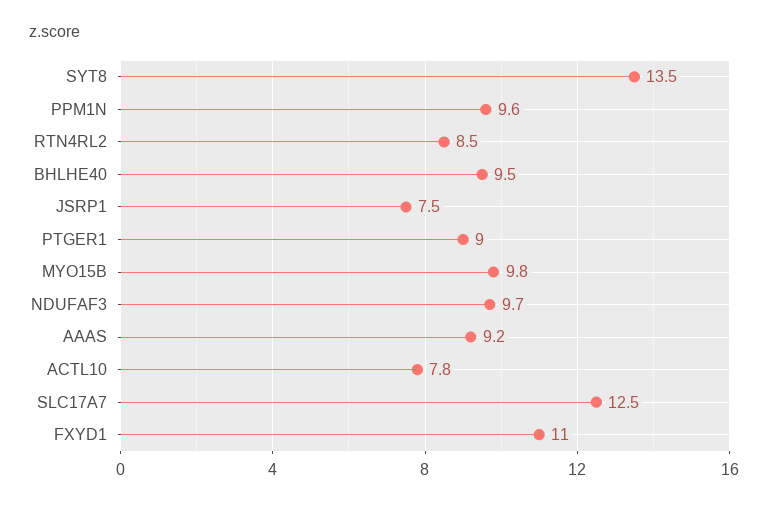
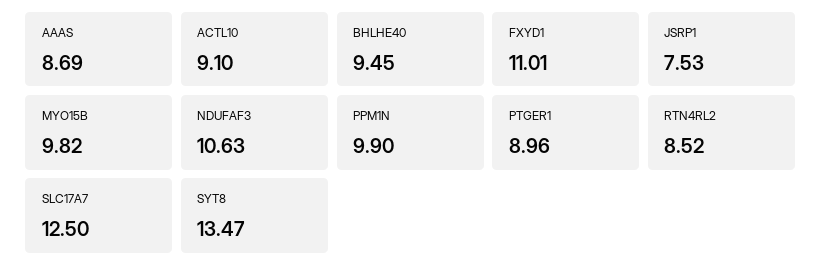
PPM1N: 9.6 -> 9.9
NDUFAF3: 9.7 -> 10.63
AAAS: 9.2 -> 8.69
ACTL10: 7.8 -> 9.1

